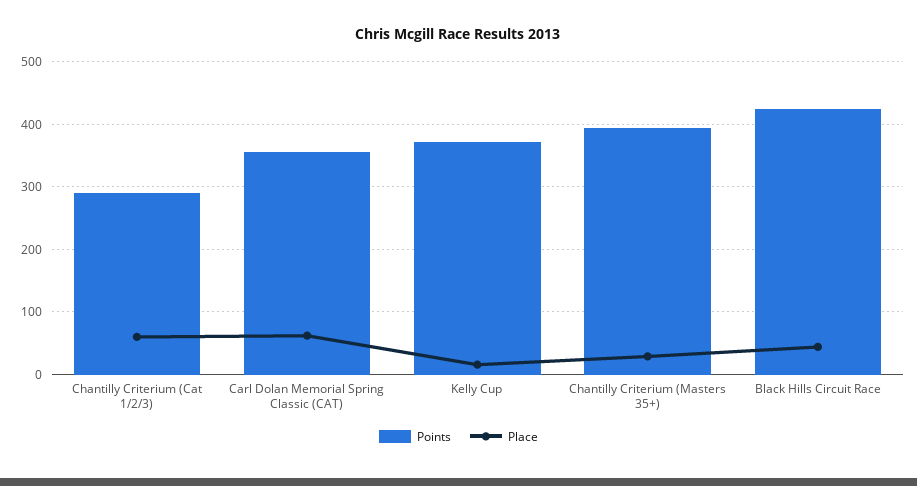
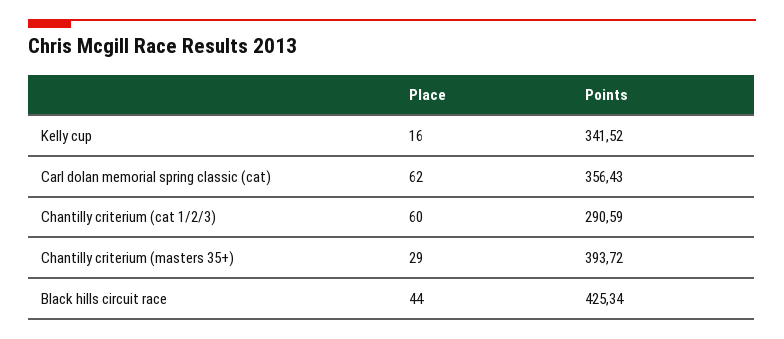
Points, Kelly Cup: 370 -> 341.52

